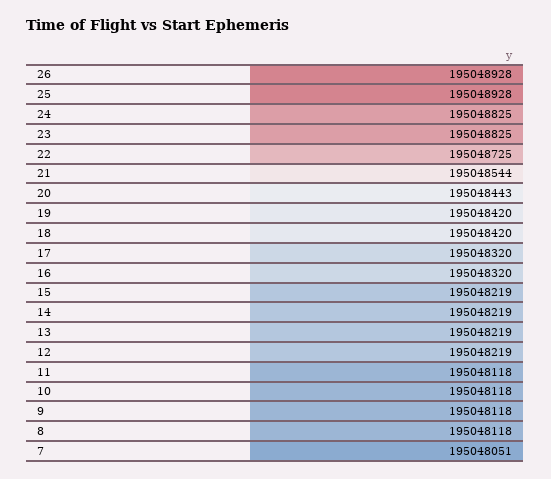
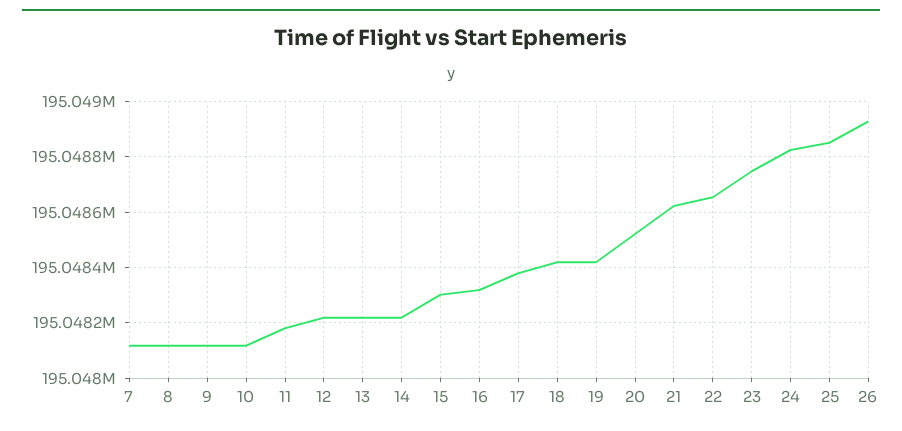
25: 195048928 -> 195048850
23: 195048825 -> 195048750
22: 195048725 -> 195048650
21: 195048544 -> 195048625
20: 195048443 -> 195048525
17: 195048320 -> 195048375
15: 195048219 -> 195048300
11: 195048118 -> 195048175
7: 195048051 -> 195048125

